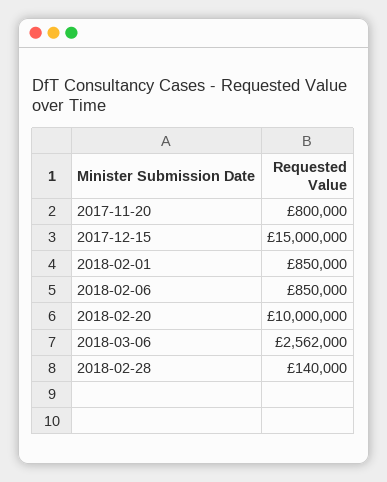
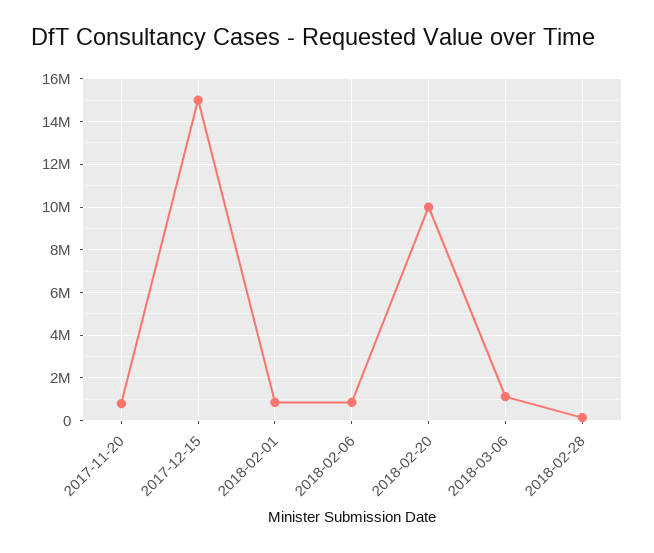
2018-03-06: 2562000 -> 1000000

